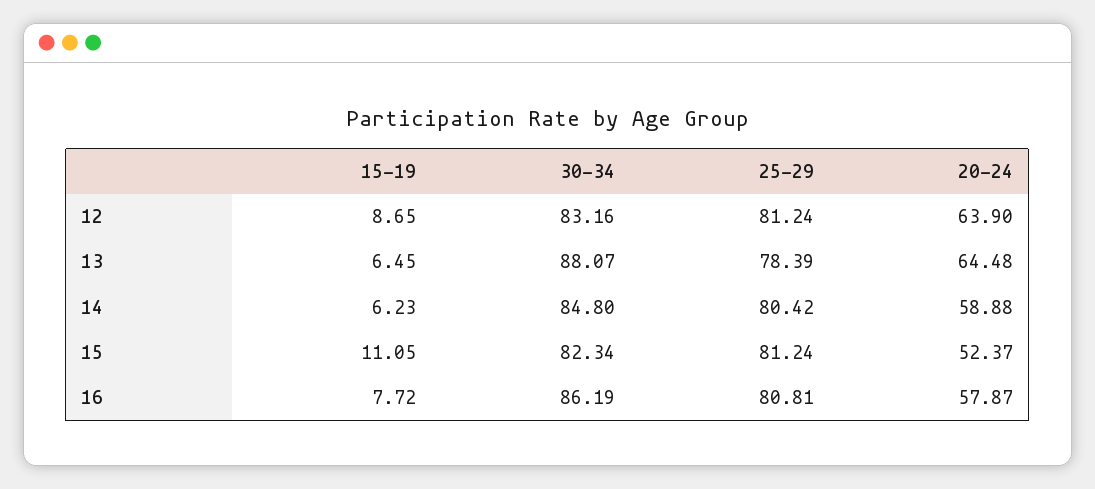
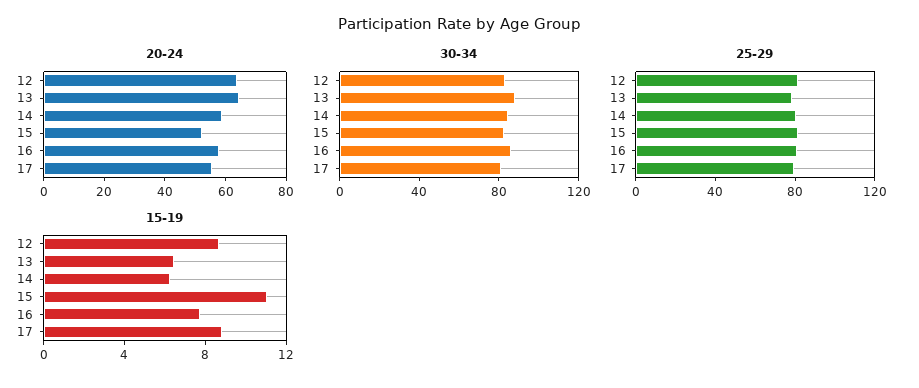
20-24, 17: none -> 55
30-34, 17: none -> 80
25-29, 17: none -> 80
15-19, 17: none -> 9

